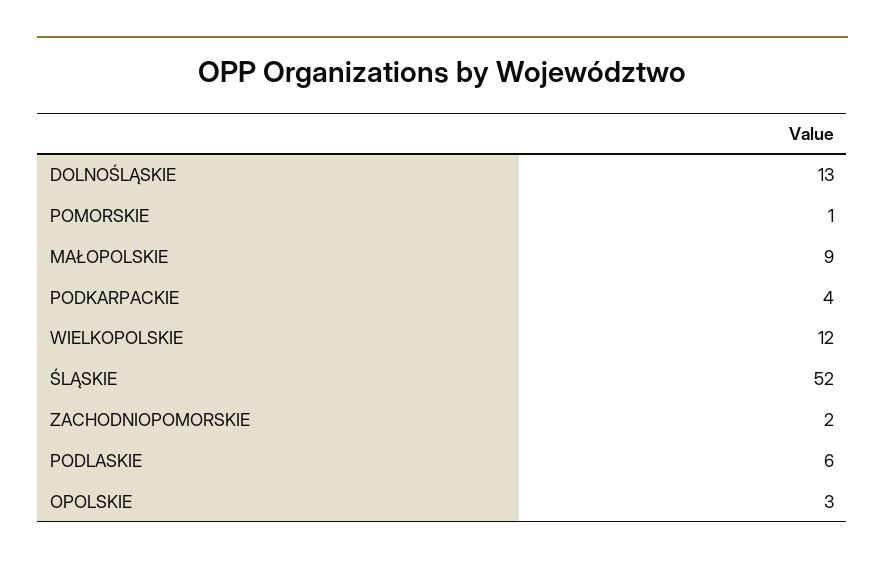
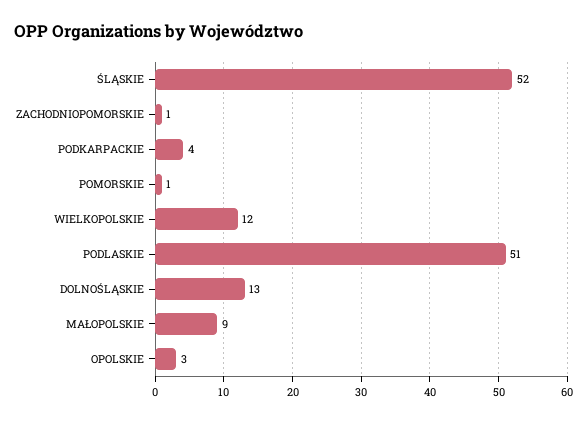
ZACHODNIOPOMORSKIE: 2 -> 1
PODLASKIE: 6 -> 51

